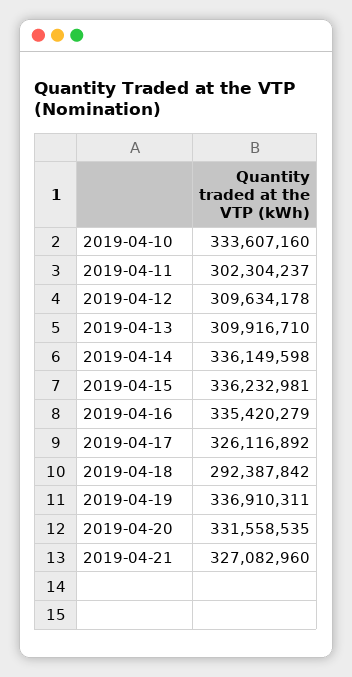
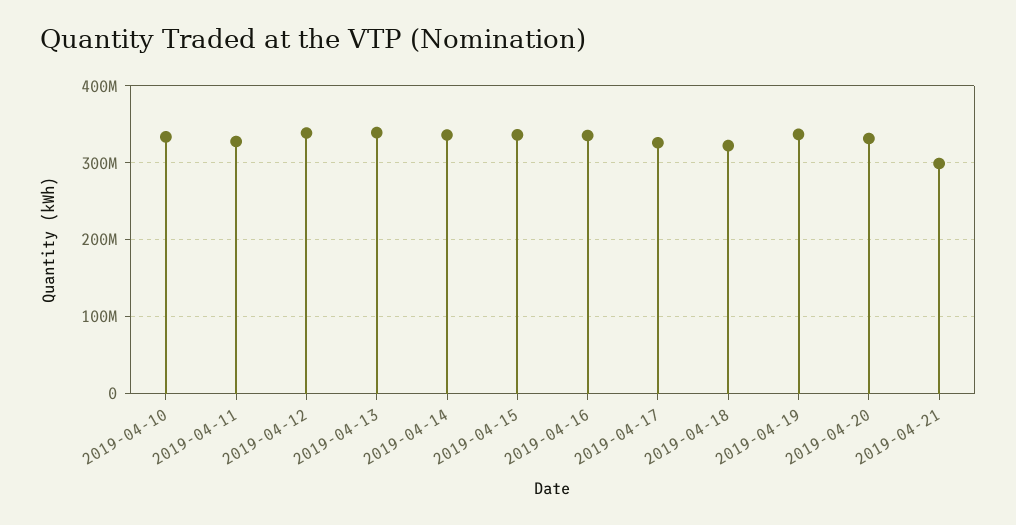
2019-04-11: 302304237 -> 330000000
2019-04-12: 309634178 -> 340000000
2019-04-13: 309916710 -> 340000000
2019-04-18: 292387842 -> 320000000
2019-04-21: 327082960 -> 300000000

